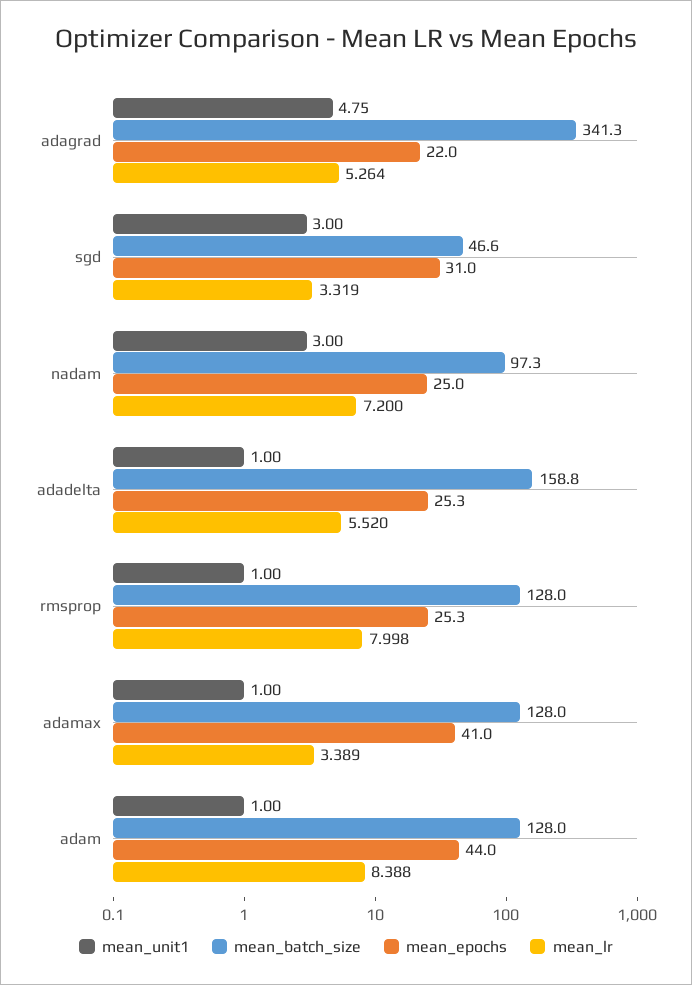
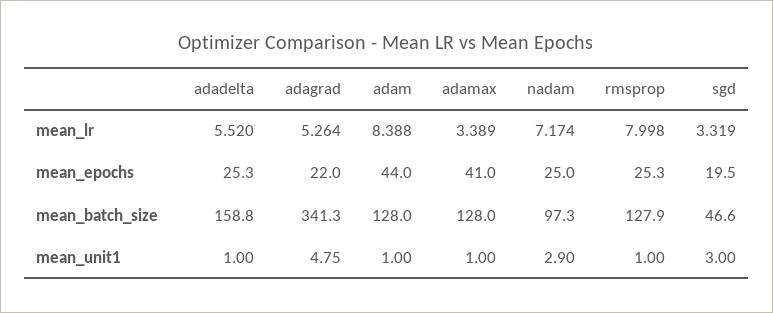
mean_epochs, sgd: 31 -> 19.5
mean_unit1, nadam: 3 -> 2.9
mean_lr, nadam: 7.2 -> 7.174
mean_batch_size, rmsprop: 128 -> 127.9

